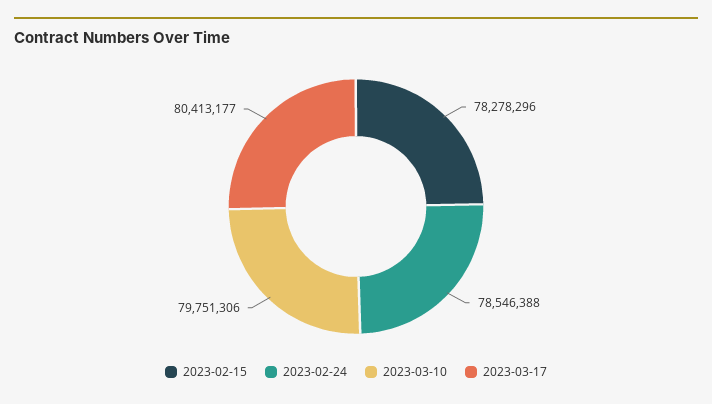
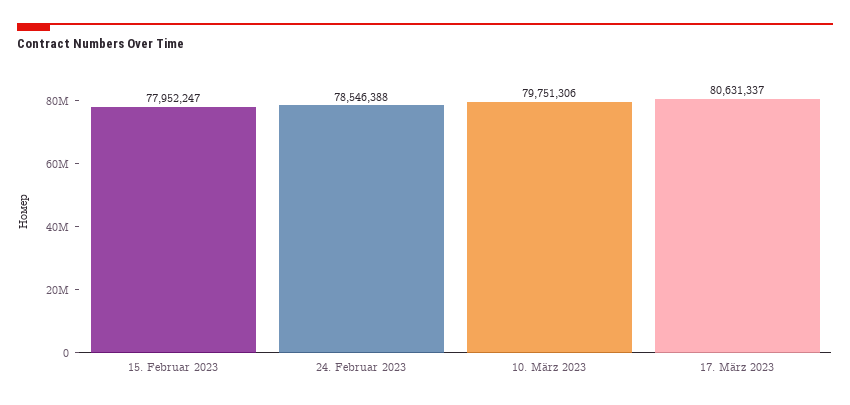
2023-02-15: 78278296 -> 77952247
2023-03-17: 80413177 -> 80631337

